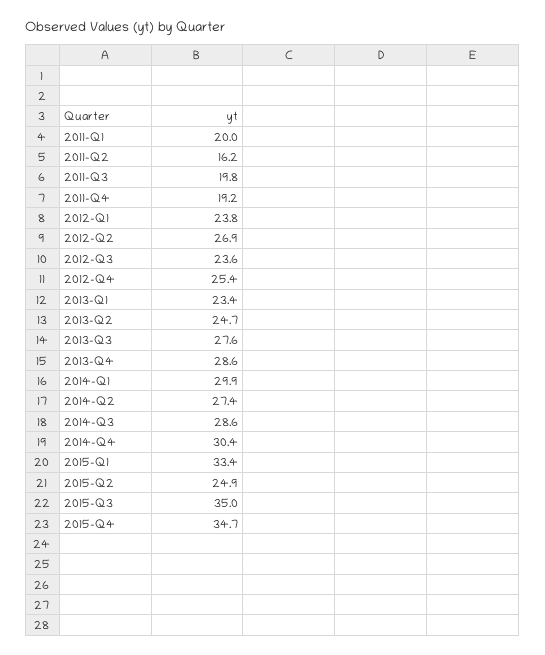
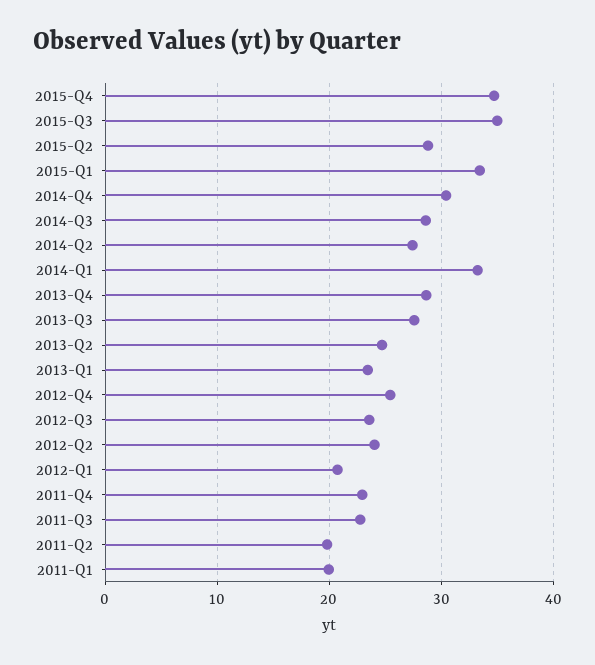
2011-Q2: 16.2 -> 20
2011-Q3: 19.8 -> 23
2011-Q4: 19.2 -> 23
2012-Q1: 23.8 -> 21
2012-Q2: 26.9 -> 24
2014-Q1: 29.9 -> 33
2015-Q2: 24.9 -> 29

